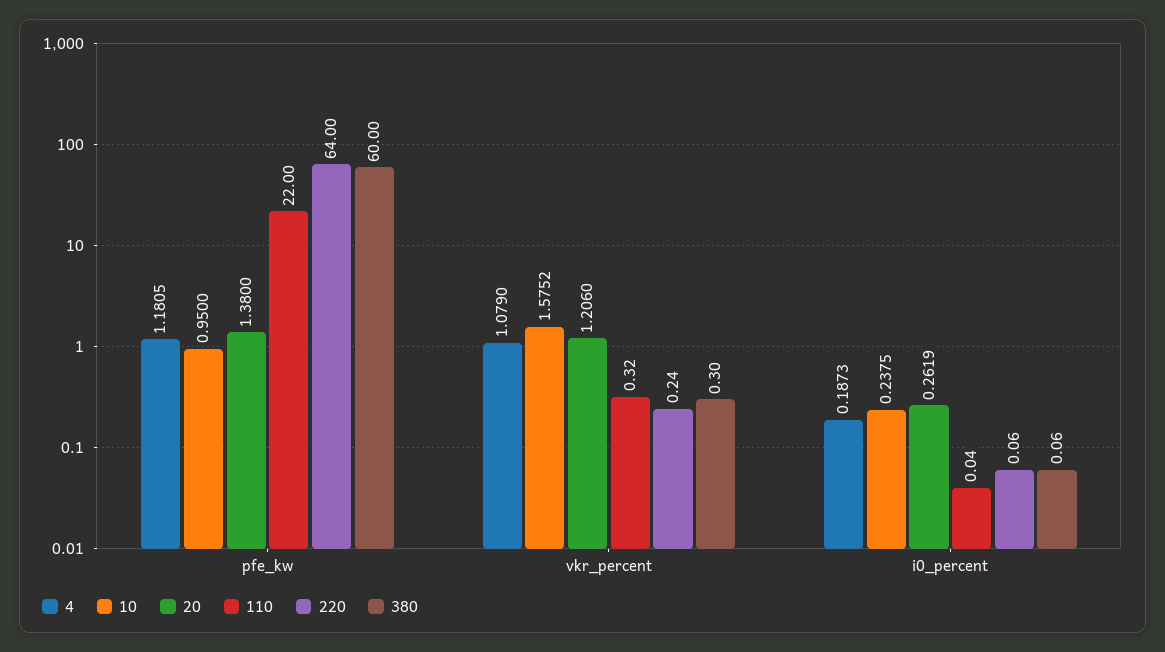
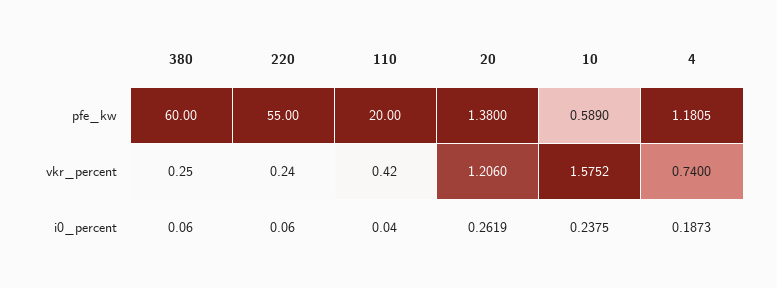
10, pfe_kw: 0.95 -> 0.589
110, pfe_kw: 22 -> 20
220, pfe_kw: 64 -> 55
4, vkr_percent: 1.079 -> 0.74
110, vkr_percent: 0.32 -> 0.42
380, vkr_percent: 0.3 -> 0.25

